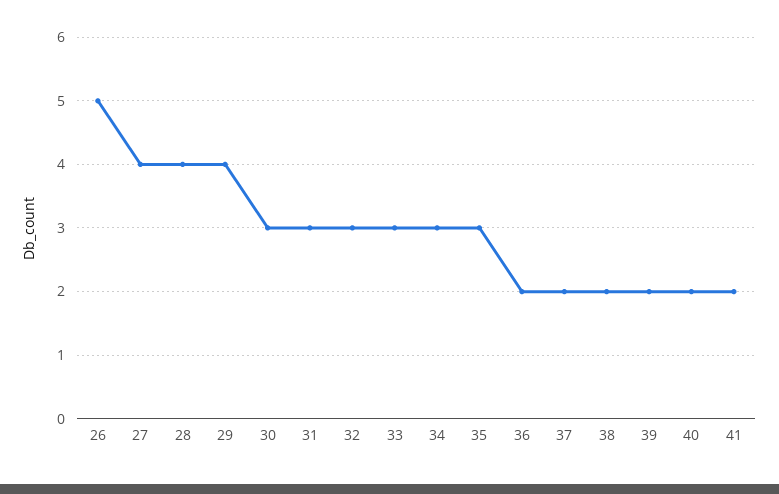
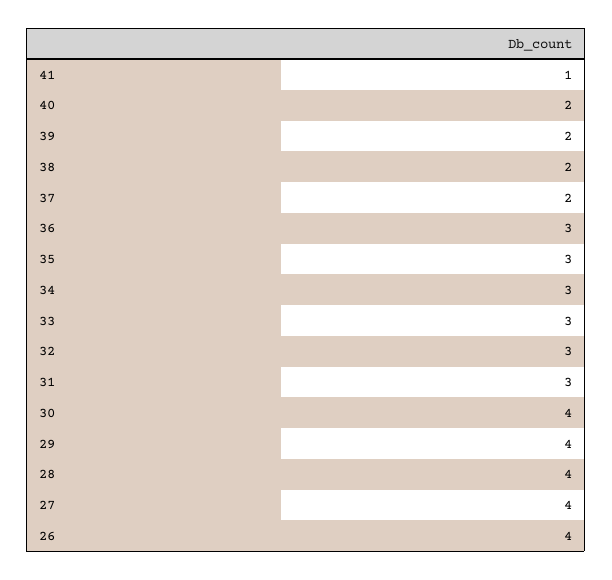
26: 5 -> 4
30: 3 -> 4
36: 2 -> 3
41: 2 -> 1

